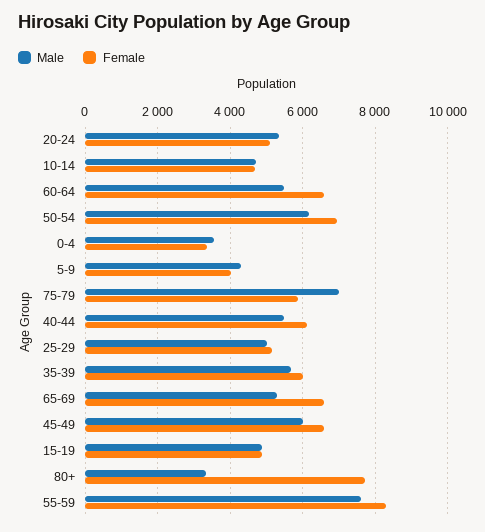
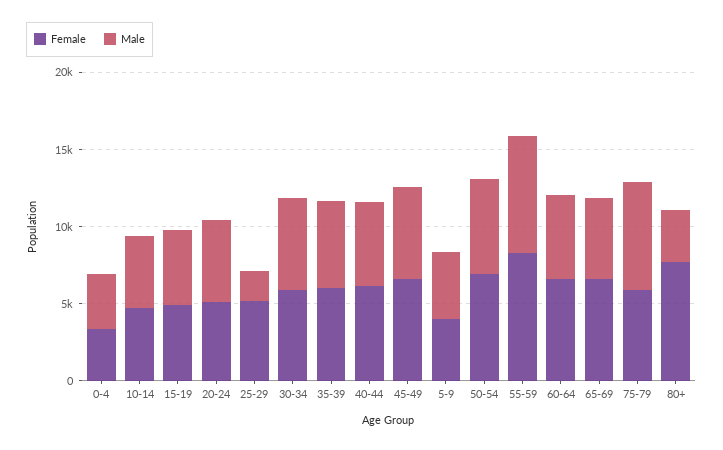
Male, 25-29: 5000 -> 2000
Female, 30-34: none -> 6000
Male, 30-34: none -> 6000

